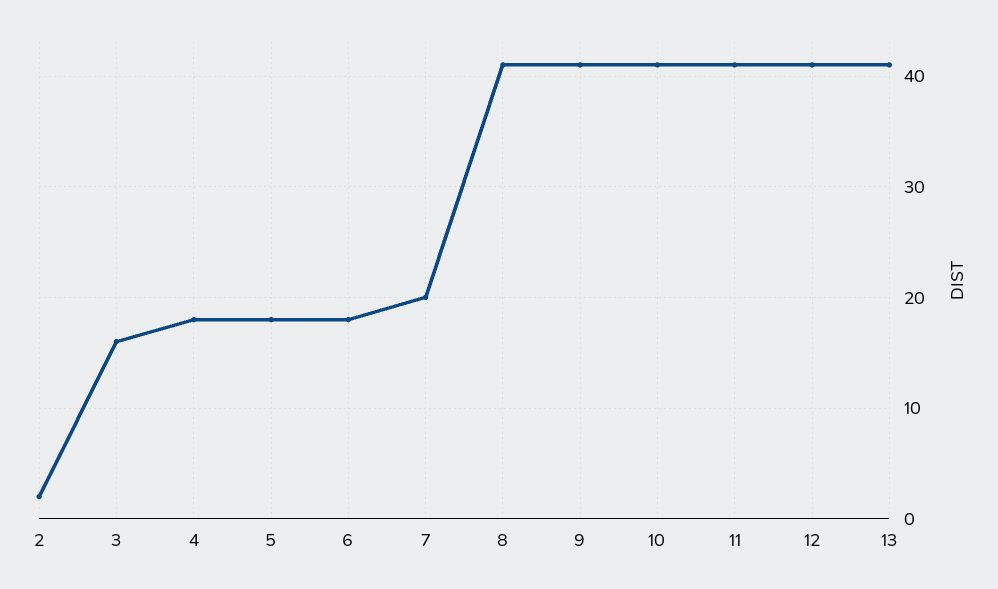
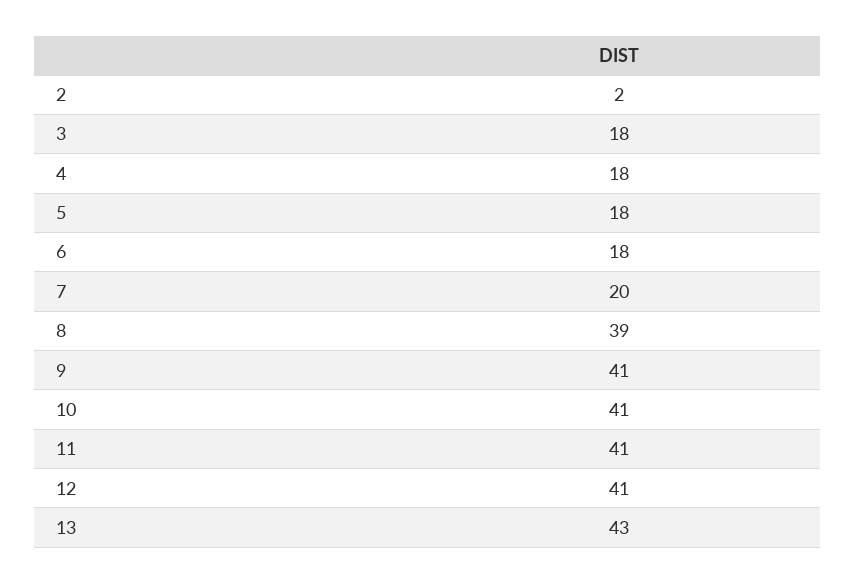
3: 16 -> 18
8: 41 -> 39
13: 41 -> 43

